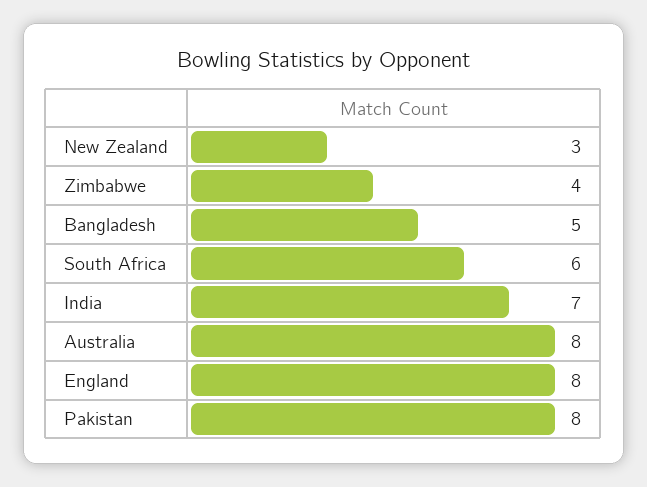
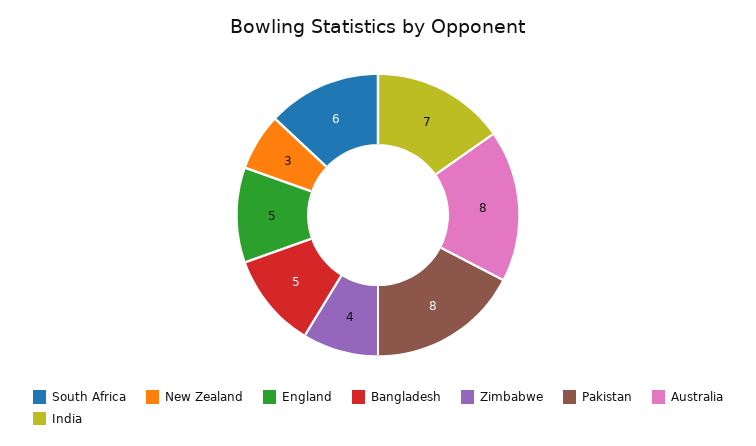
England: 8 -> 5

